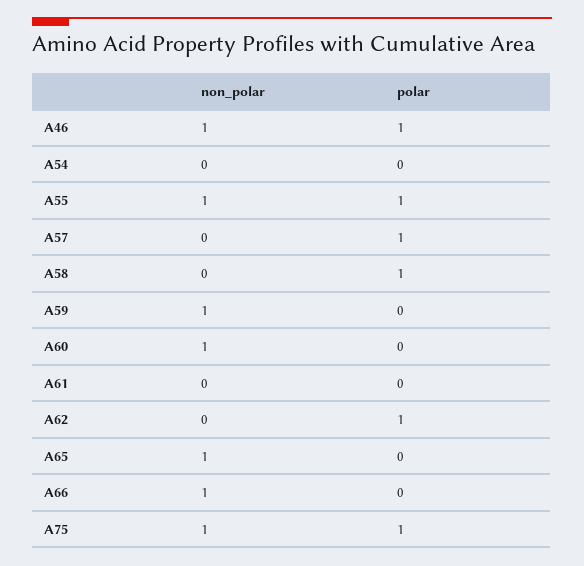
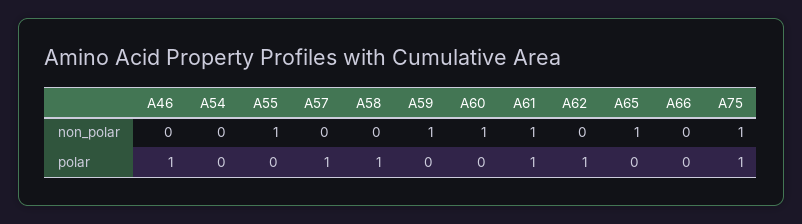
non_polar, A46: 1 -> 0
polar, A55: 1 -> 0
non_polar, A61: 0 -> 1
polar, A61: 0 -> 1
non_polar, A66: 1 -> 0

